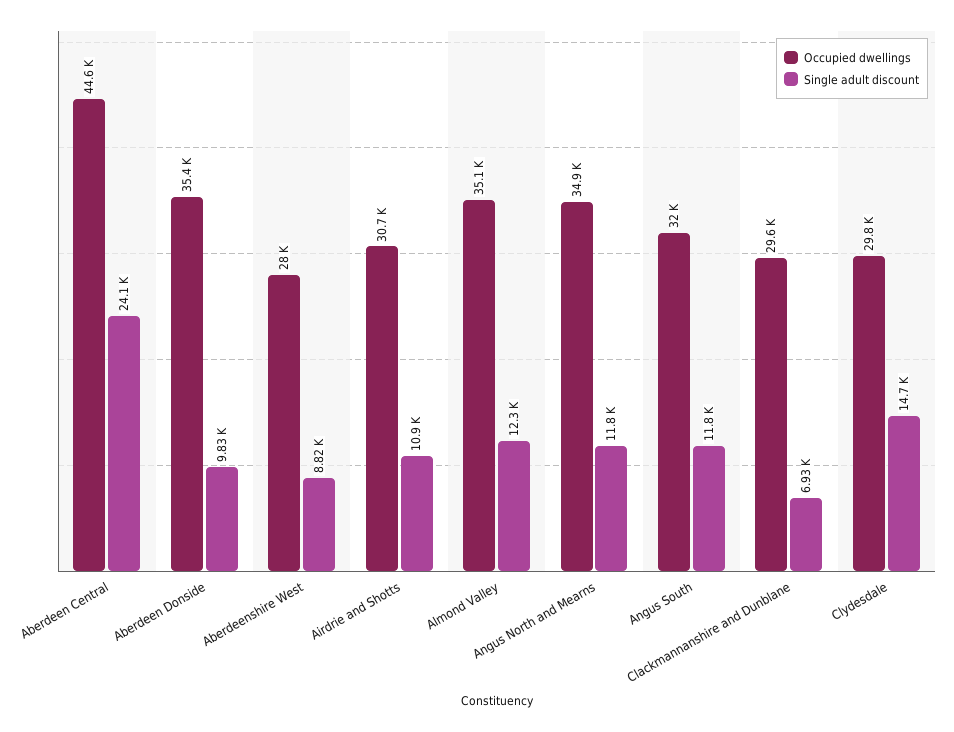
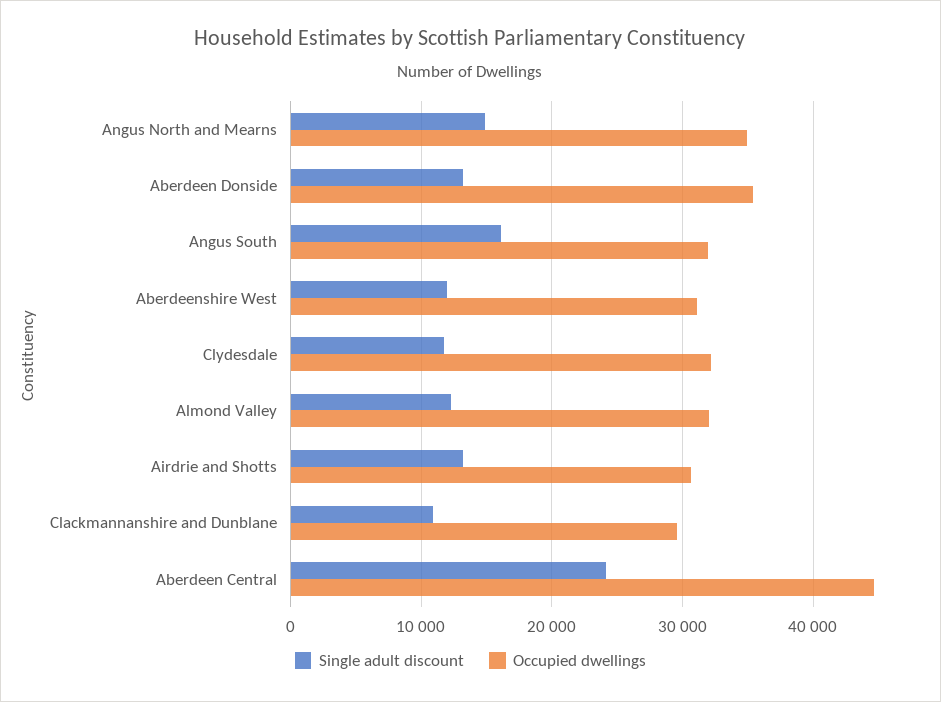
Single adult discount, Aberdeen Donside: 9830 -> 13000
Occupied dwellings, Aberdeenshire West: 28000 -> 31000
Single adult discount, Aberdeenshire West: 8820 -> 12000
Single adult discount, Airdrie and Shotts: 10900 -> 13000
Occupied dwellings, Almond Valley: 35100 -> 32000
Single adult discount, Angus North and Mearns: 11800 -> 15000
Single adult discount, Angus South: 11800 -> 16000
Single adult discount, Clackmannanshire and Dunblane: 6930 -> 11000
Occupied dwellings, Clydesdale: 29800 -> 32000
Single adult discount, Clydesdale: 14700 -> 12000

